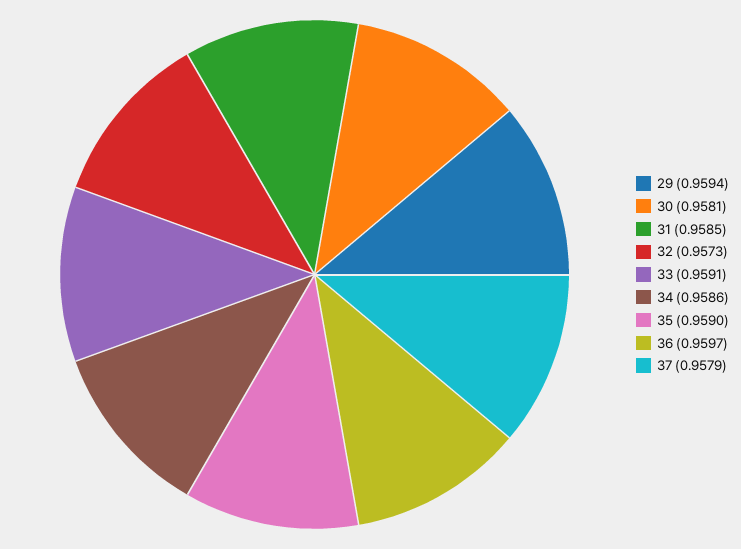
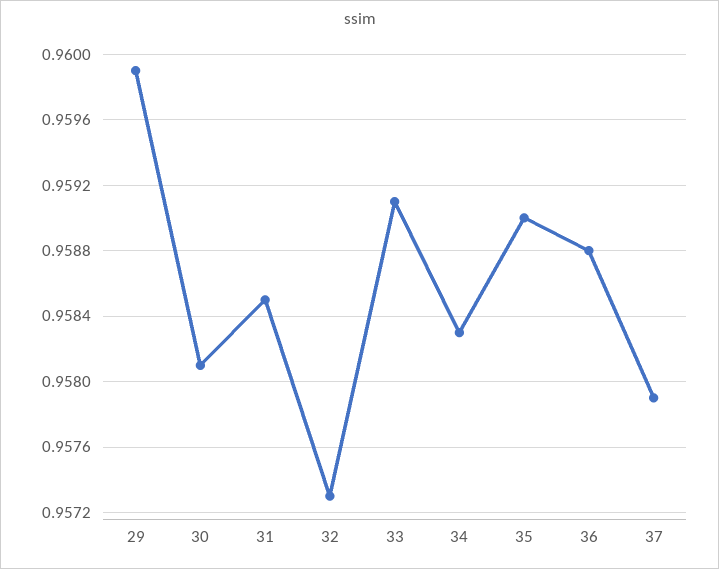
29: 0.9594 -> 0.9599
34: 0.9586 -> 0.9583
36: 0.9597 -> 0.9588

